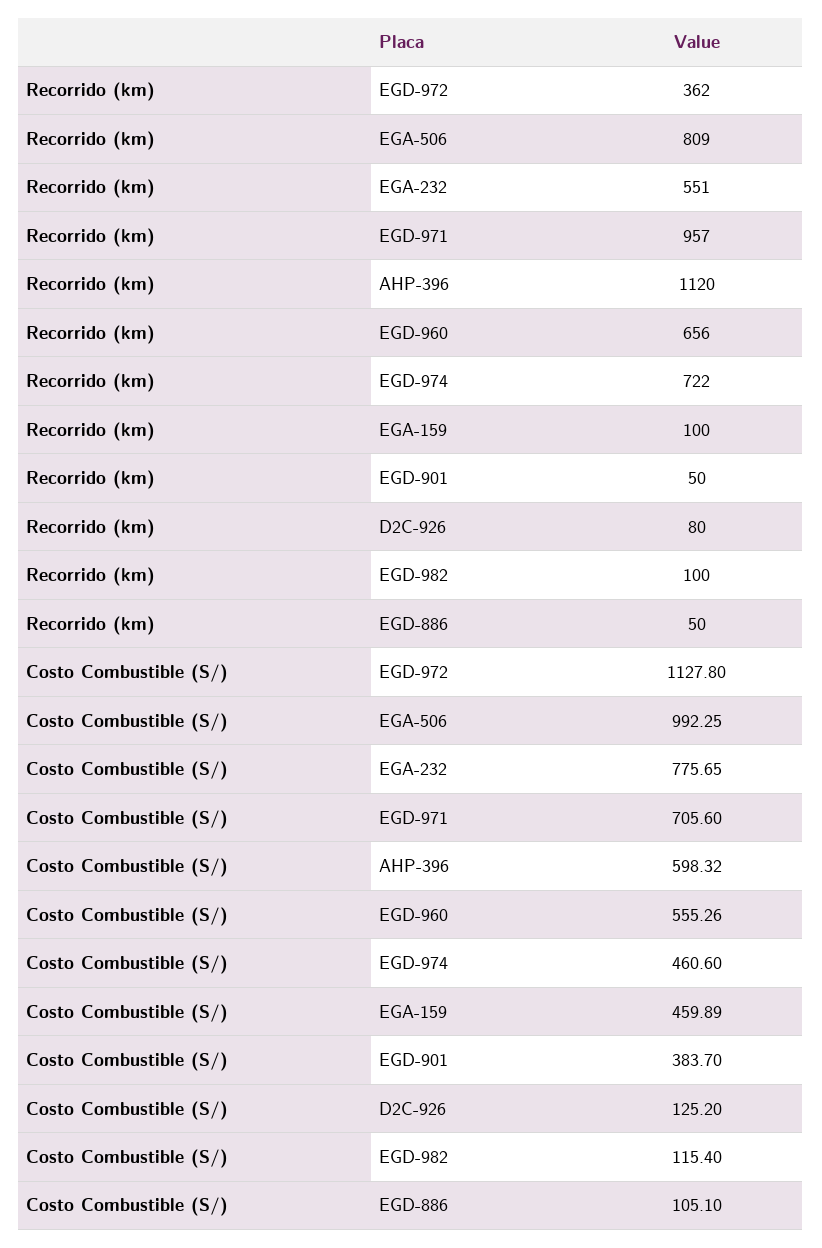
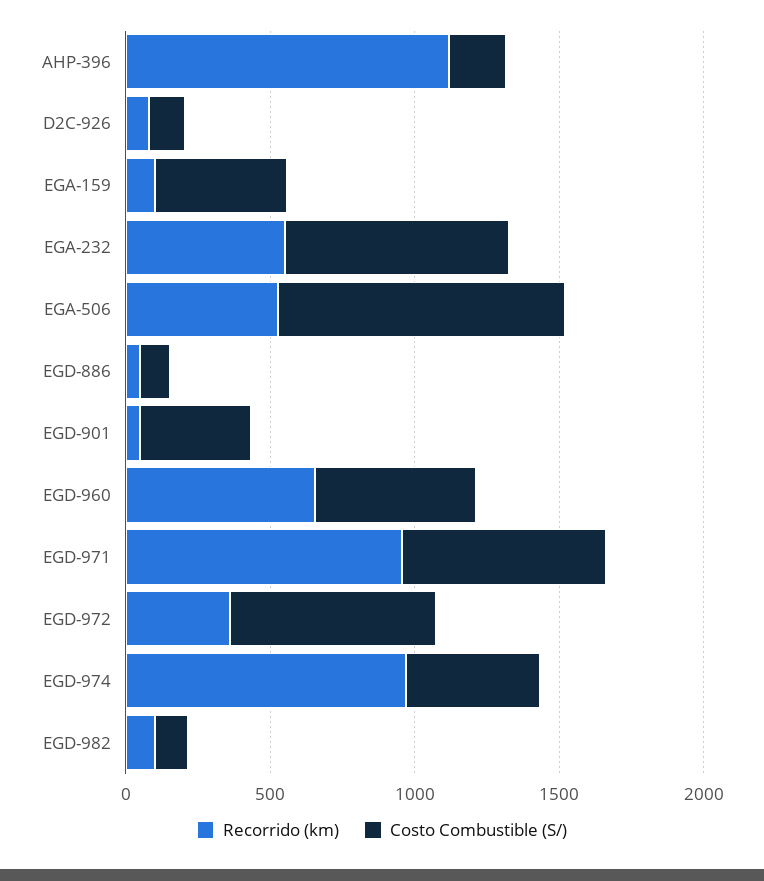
Recorrido (km), EGA-506: 809 -> 500
Recorrido (km), EGD-974: 722 -> 1000
Costo Combustible (S/), EGD-972: 1127.8 -> 700
Costo Combustible (S/), AHP-396: 598.32 -> 200

